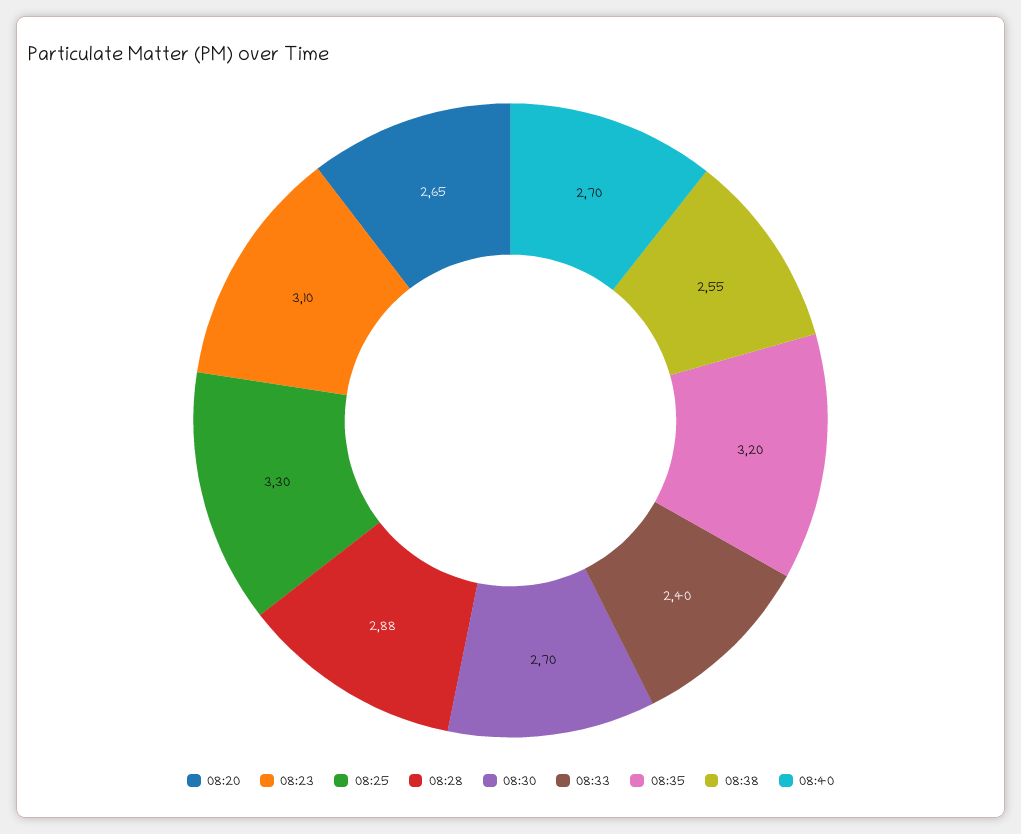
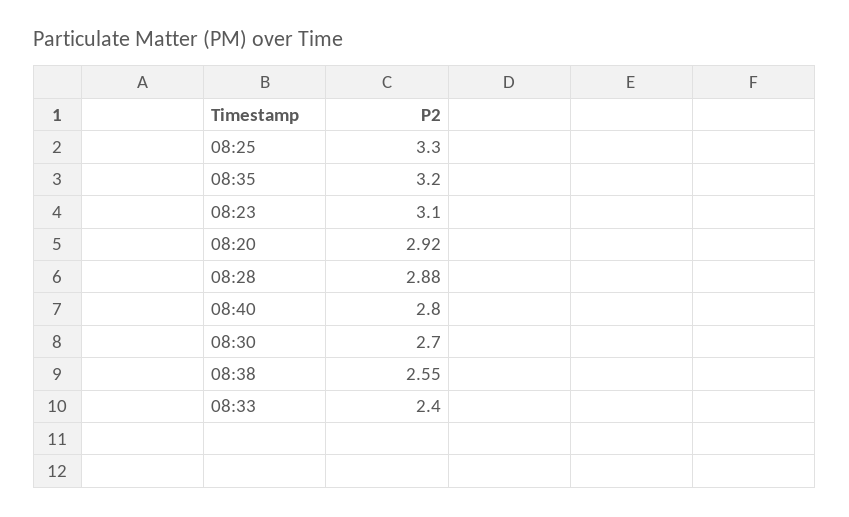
08:20: 2.65 -> 2.92
08:40: 2.7 -> 2.8

